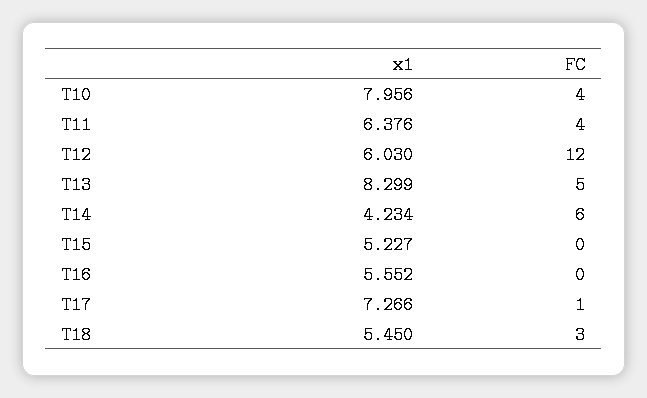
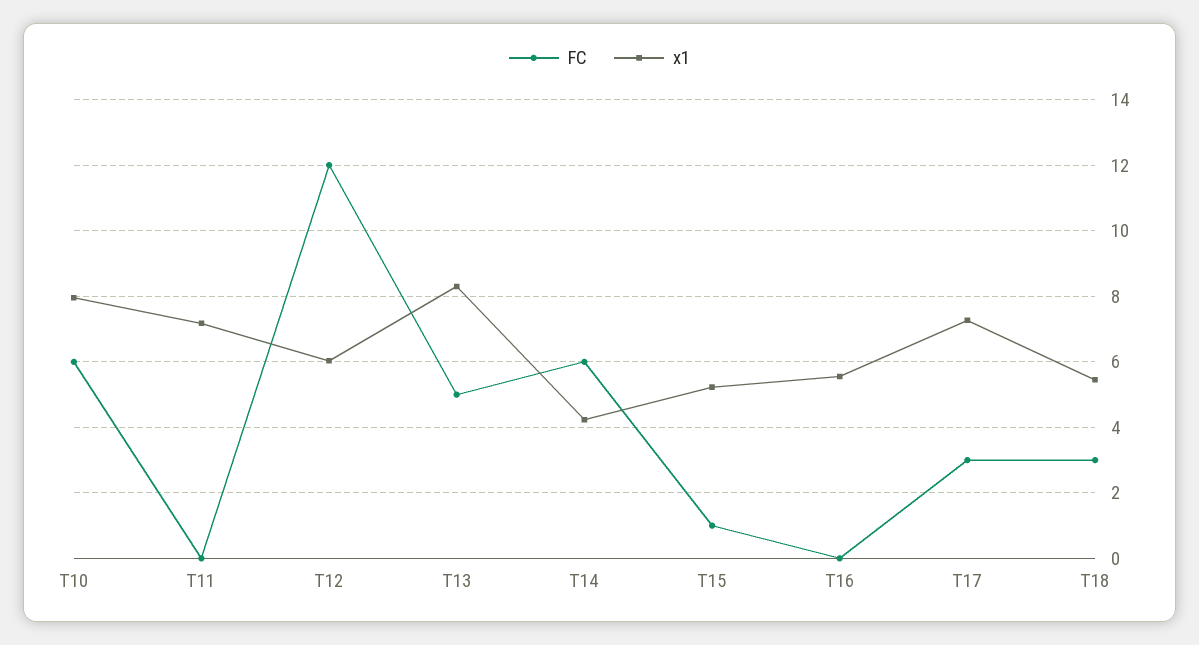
FC, T10: 4 -> 6
x1, T11: 6.376 -> 7.2
FC, T11: 4 -> 0
FC, T15: 0 -> 1
FC, T17: 1 -> 3

